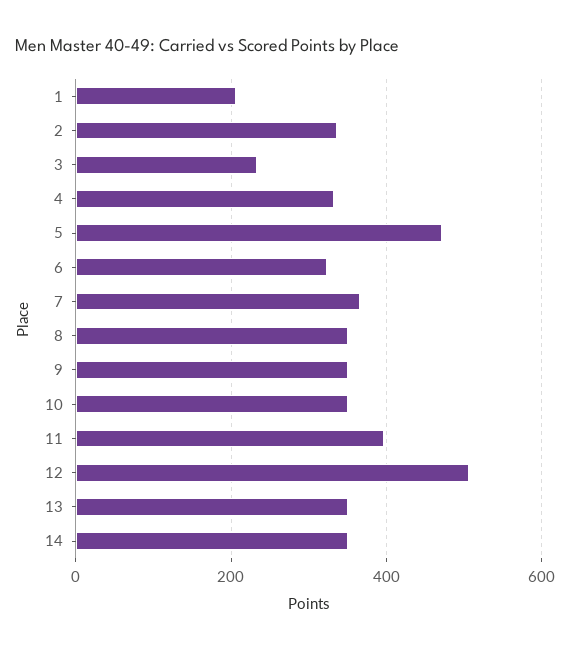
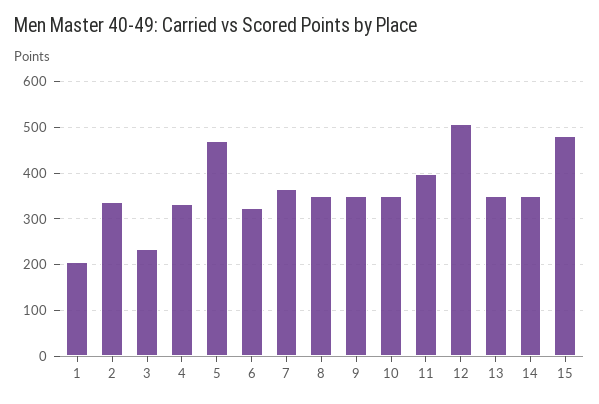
15: none -> 480

